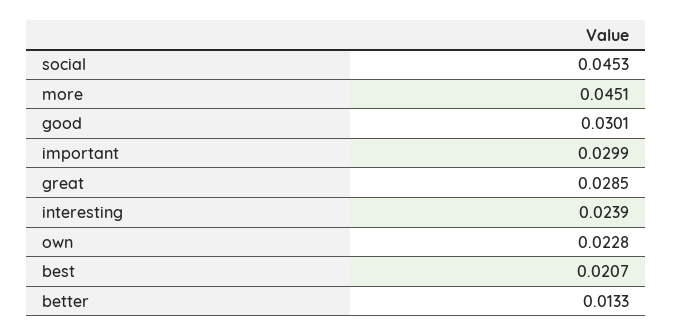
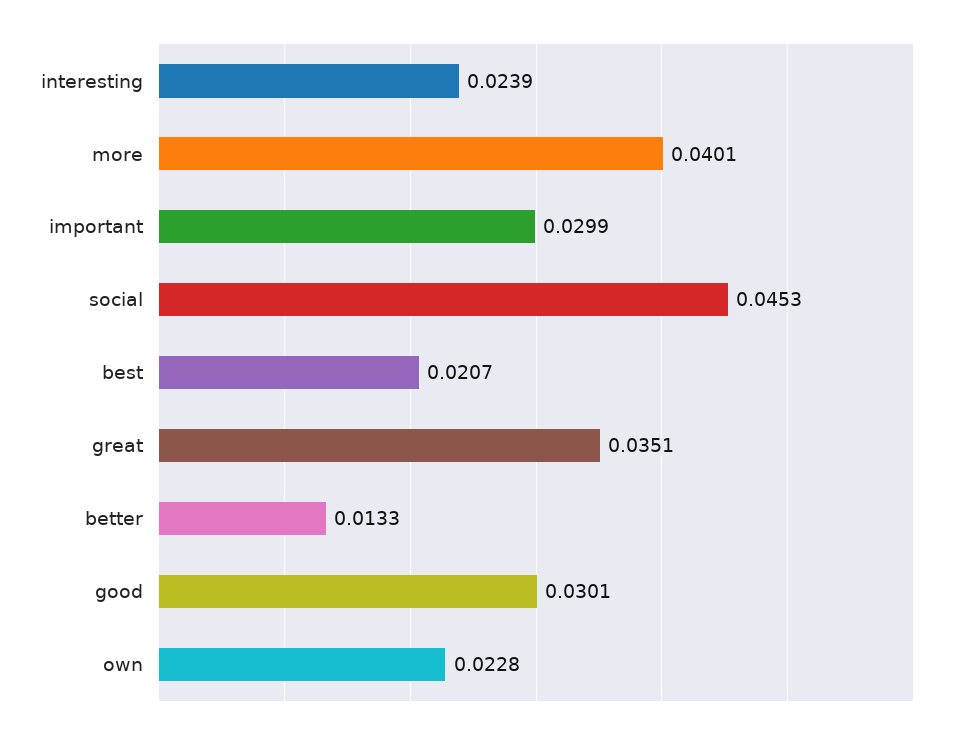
more: 0.0451 -> 0.0401
great: 0.0285 -> 0.0351

